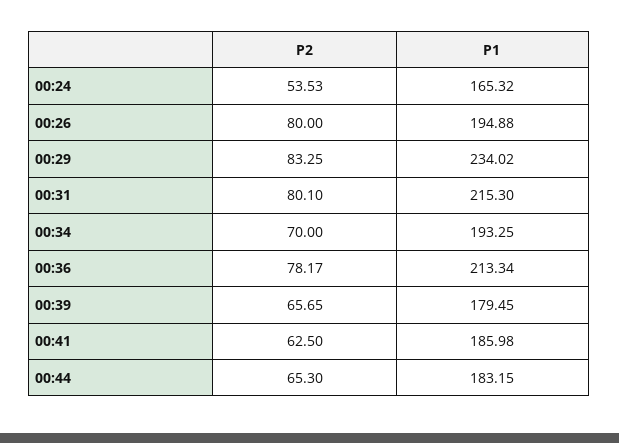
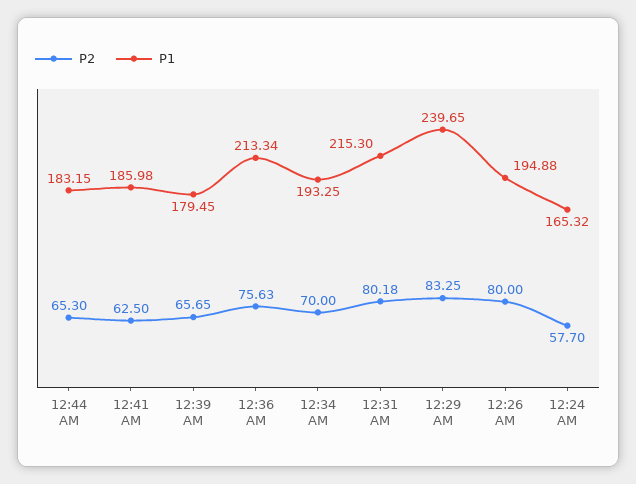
P2, 00:24: 53.53 -> 57.7
P1, 00:29: 234.02 -> 239.65
P2, 00:31: 80.1 -> 80.18
P2, 00:36: 78.17 -> 75.63

